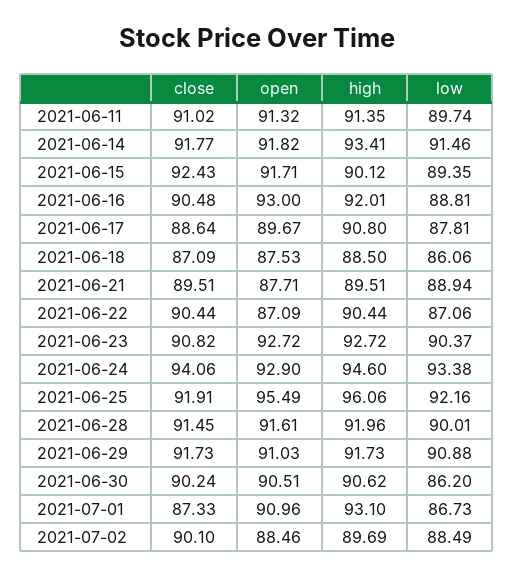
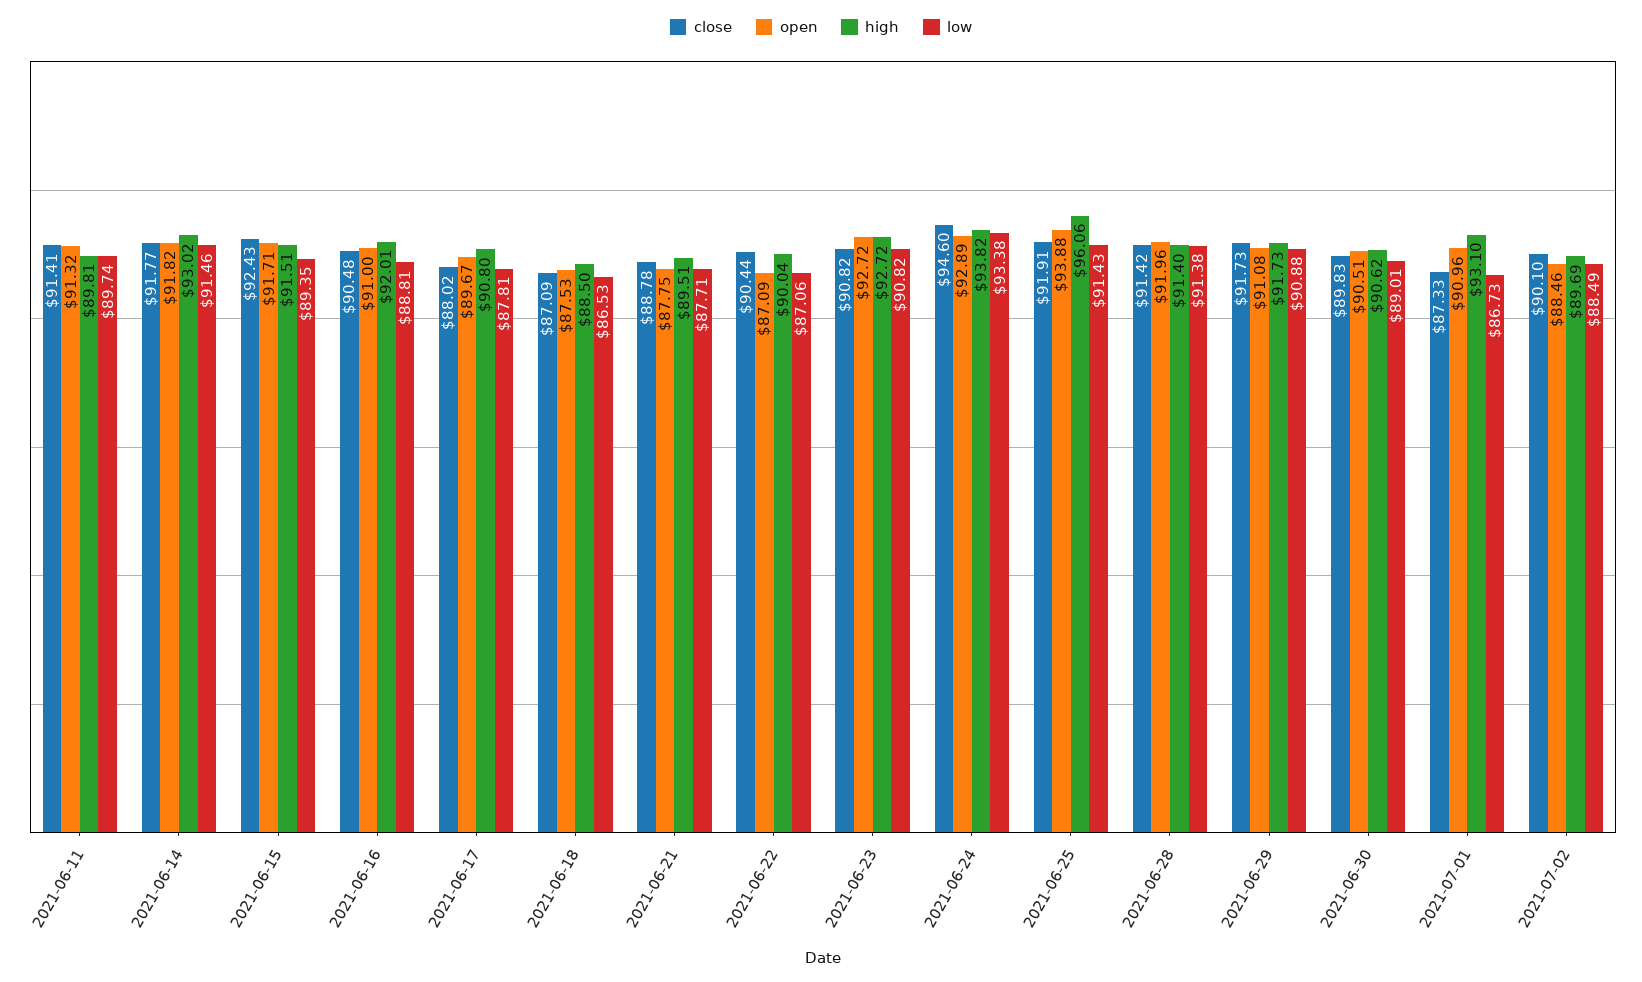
close, 2021-06-11: 91.02 -> 91.41
high, 2021-06-11: 91.35 -> 89.81
high, 2021-06-14: 93.41 -> 93.02
high, 2021-06-15: 90.12 -> 91.51
open, 2021-06-16: 93 -> 91
close, 2021-06-17: 88.64 -> 88.02
low, 2021-06-18: 86.06 -> 86.53
close, 2021-06-21: 89.51 -> 88.78
open, 2021-06-21: 87.71 -> 87.75
low, 2021-06-21: 88.94 -> 87.71
high, 2021-06-22: 90.44 -> 90.04
low, 2021-06-23: 90.37 -> 90.82
close, 2021-06-24: 94.06 -> 94.6
open, 2021-06-24: 92.9 -> 92.89
high, 2021-06-24: 94.6 -> 93.82
open, 2021-06-25: 95.49 -> 93.88
low, 2021-06-25: 92.16 -> 91.43
close, 2021-06-28: 91.45 -> 91.42
open, 2021-06-28: 91.61 -> 91.96
high, 2021-06-28: 91.96 -> 91.4
low, 2021-06-28: 90.01 -> 91.38
open, 2021-06-29: 91.03 -> 91.08
close, 2021-06-30: 90.24 -> 89.83
low, 2021-06-30: 86.2 -> 89.01

